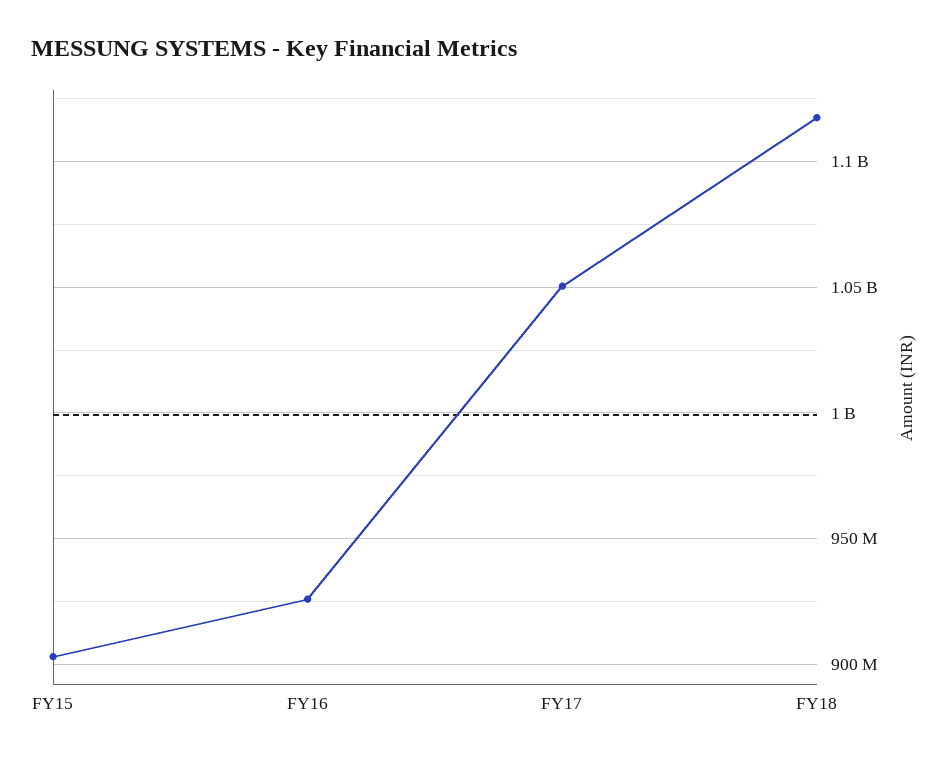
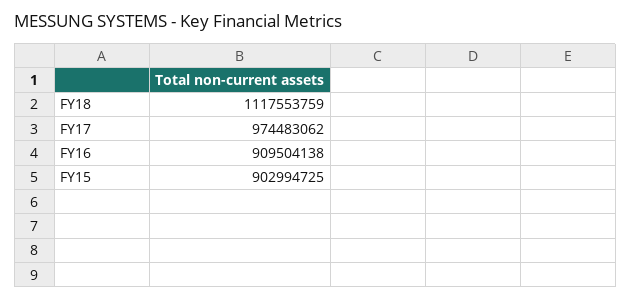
FY16: 925000000 -> 909504138
FY17: 1050000000 -> 974483062

